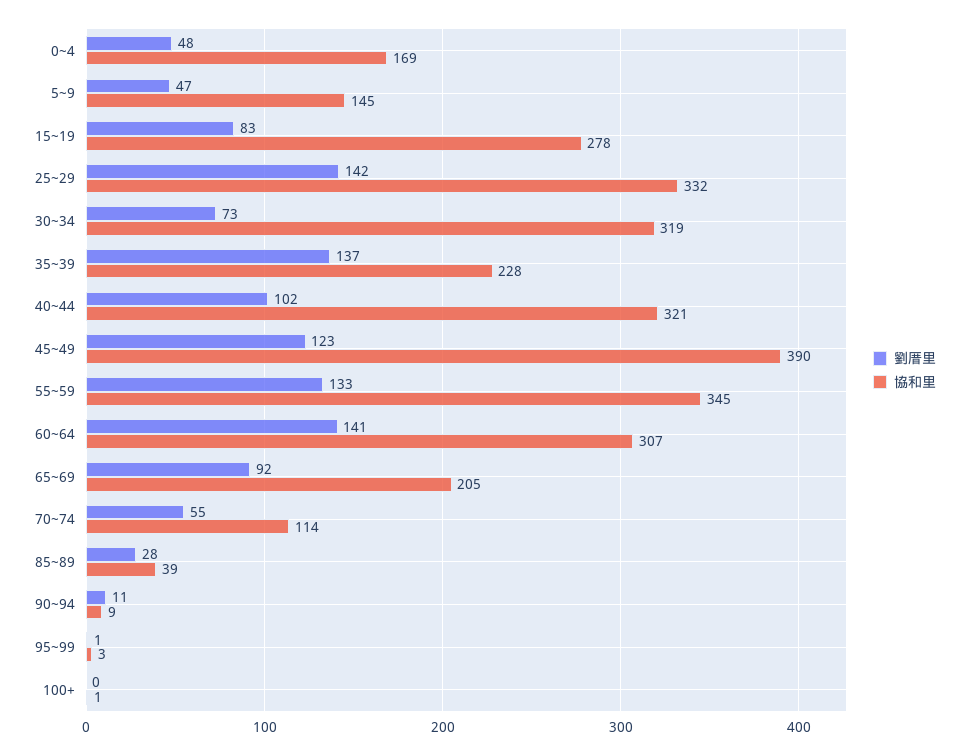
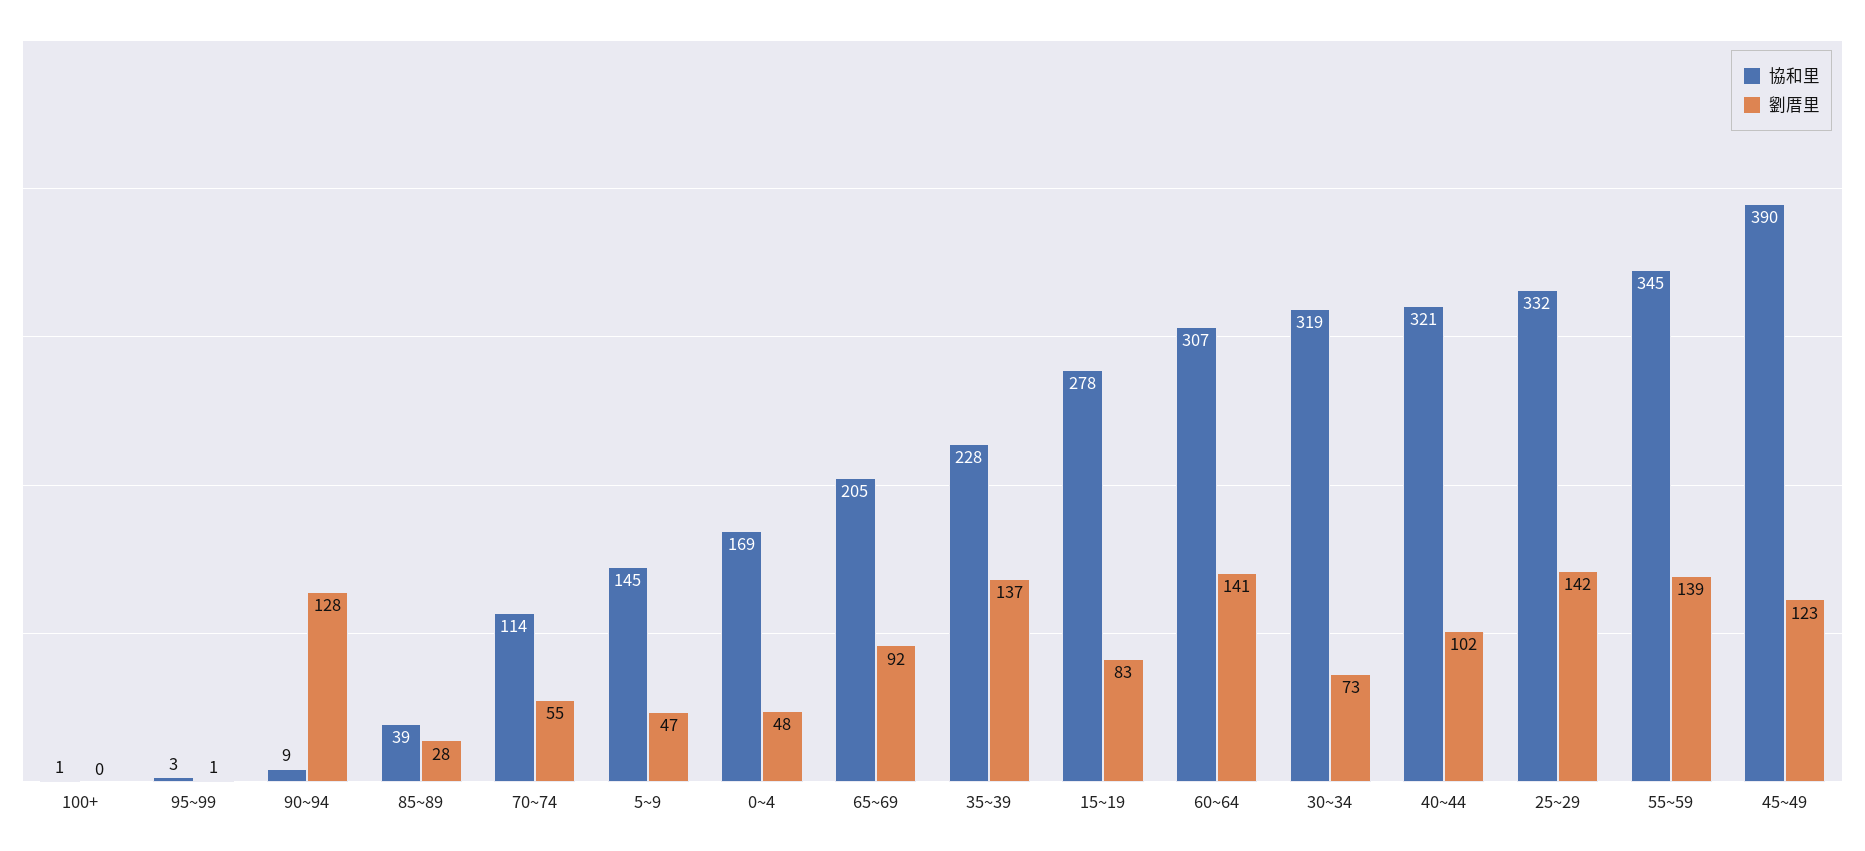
劉厝里, 55~59: 133 -> 139
劉厝里, 90~94: 11 -> 128

